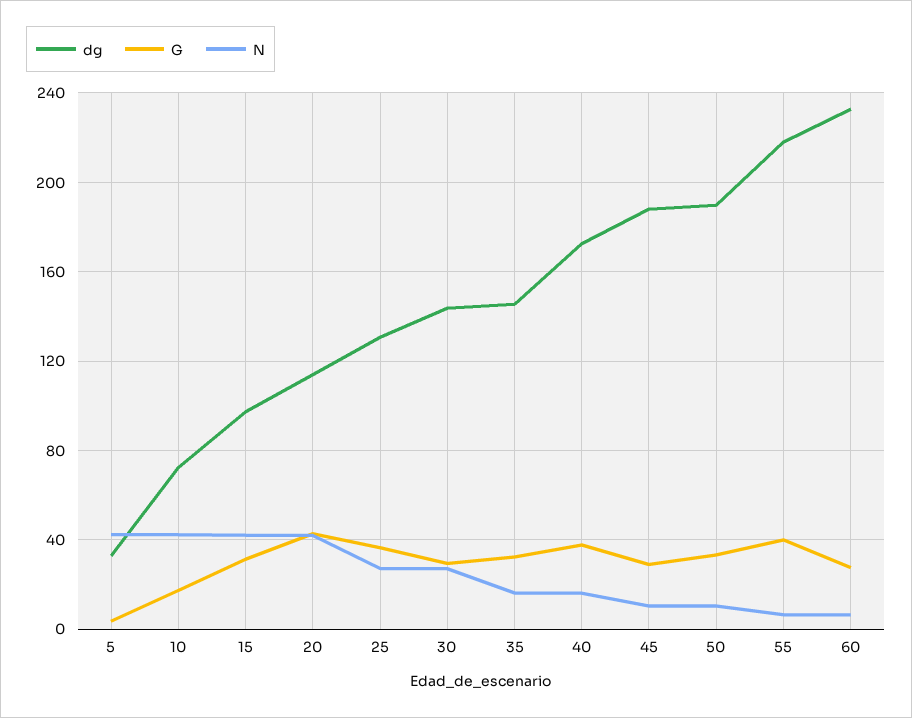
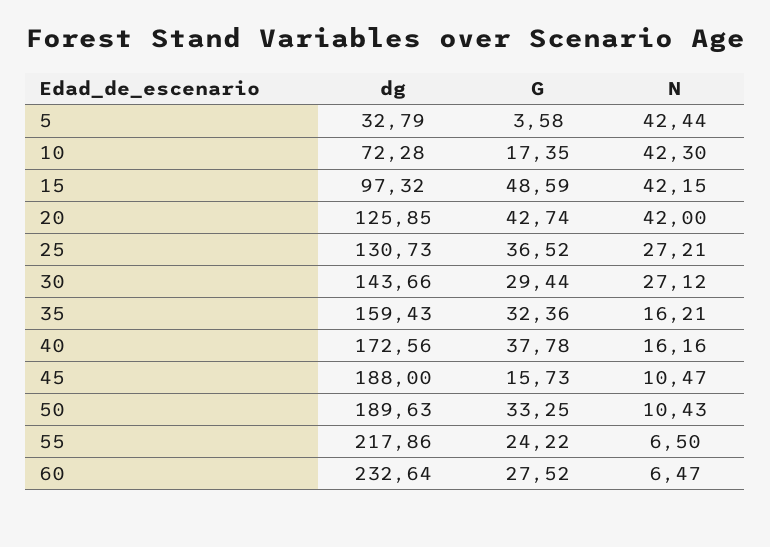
G, 15: 30 -> 48.59
dg, 20: 115 -> 125.85
dg, 35: 145 -> 159.43
G, 45: 30 -> 15.73
G, 55: 40 -> 24.22

